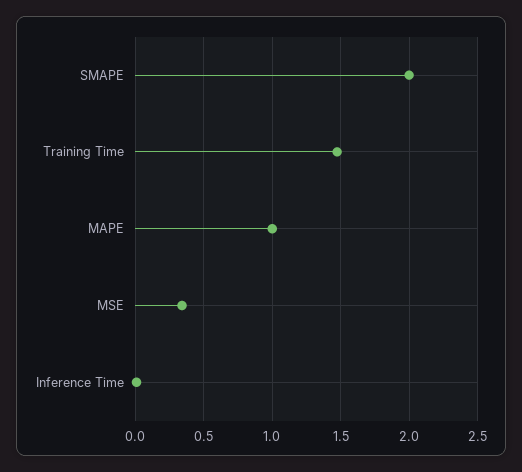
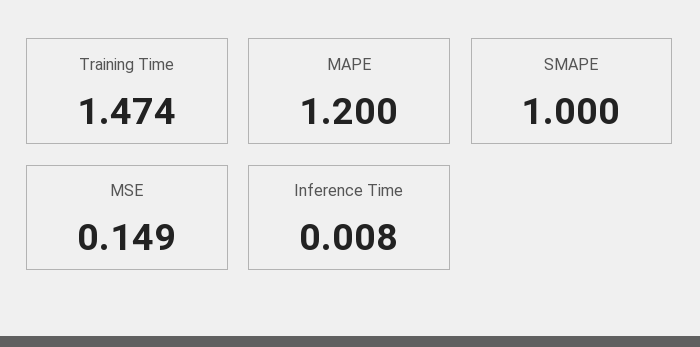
SMAPE: 2 -> 1
MAPE: 1 -> 1.2
MSE: 0.35 -> 0.149

